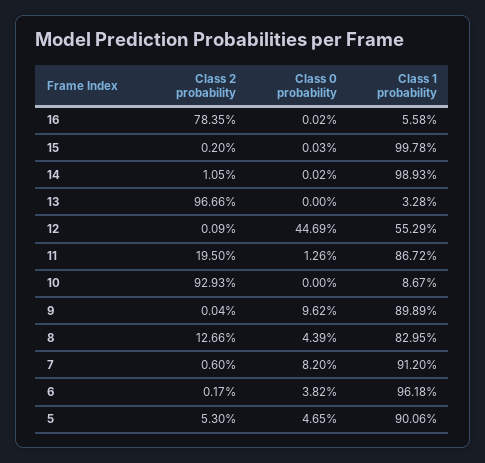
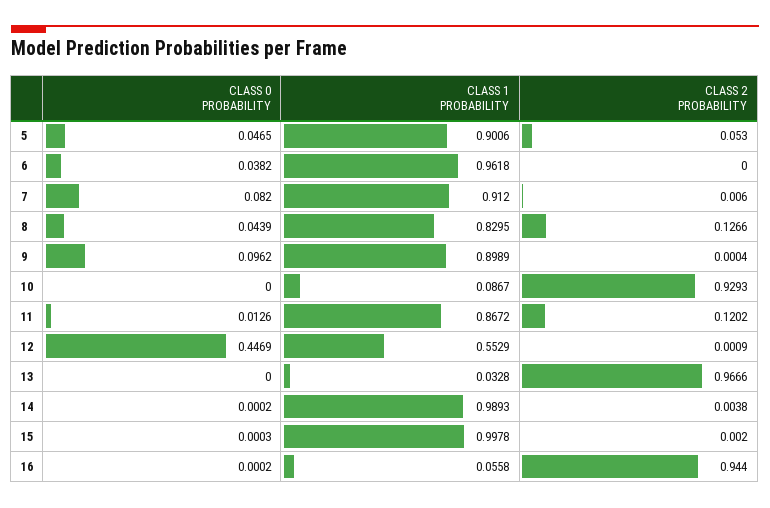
Class 2 probability, 16: 0.7835 -> 0.944
Class 2 probability, 14: 0.0105 -> 0.0038
Class 2 probability, 11: 0.195 -> 0.1202
Class 2 probability, 6: 0.0017 -> 0

